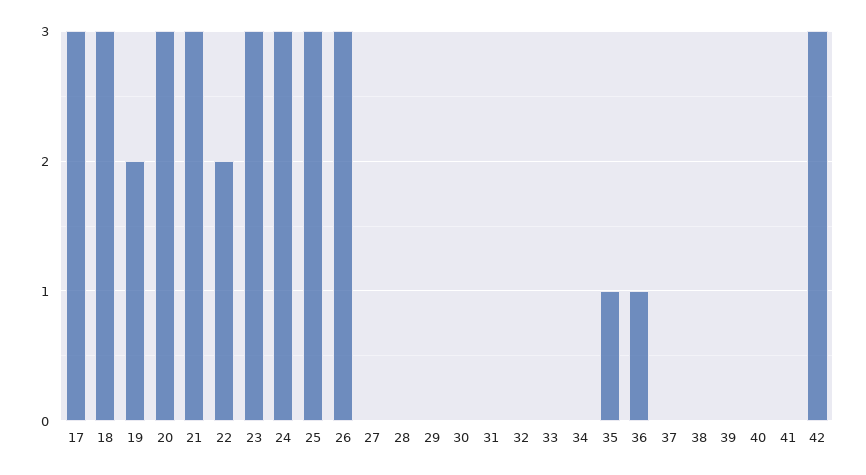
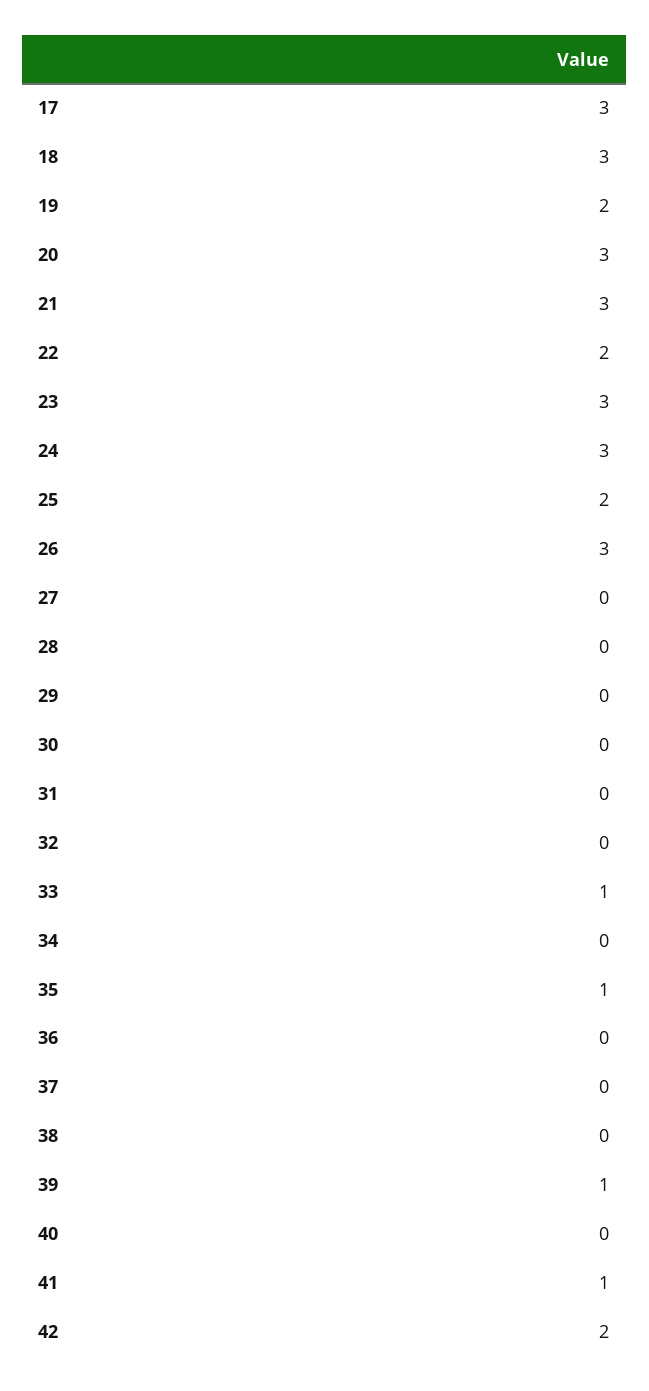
25: 3 -> 2
33: 0 -> 1
36: 1 -> 0
39: 0 -> 1
41: 0 -> 1
42: 3 -> 2

